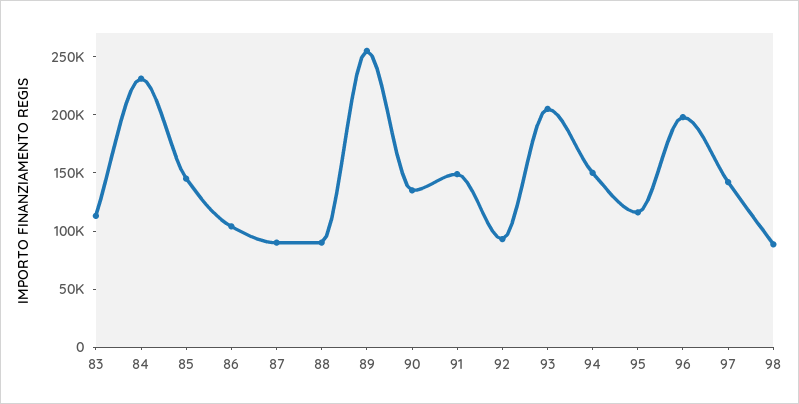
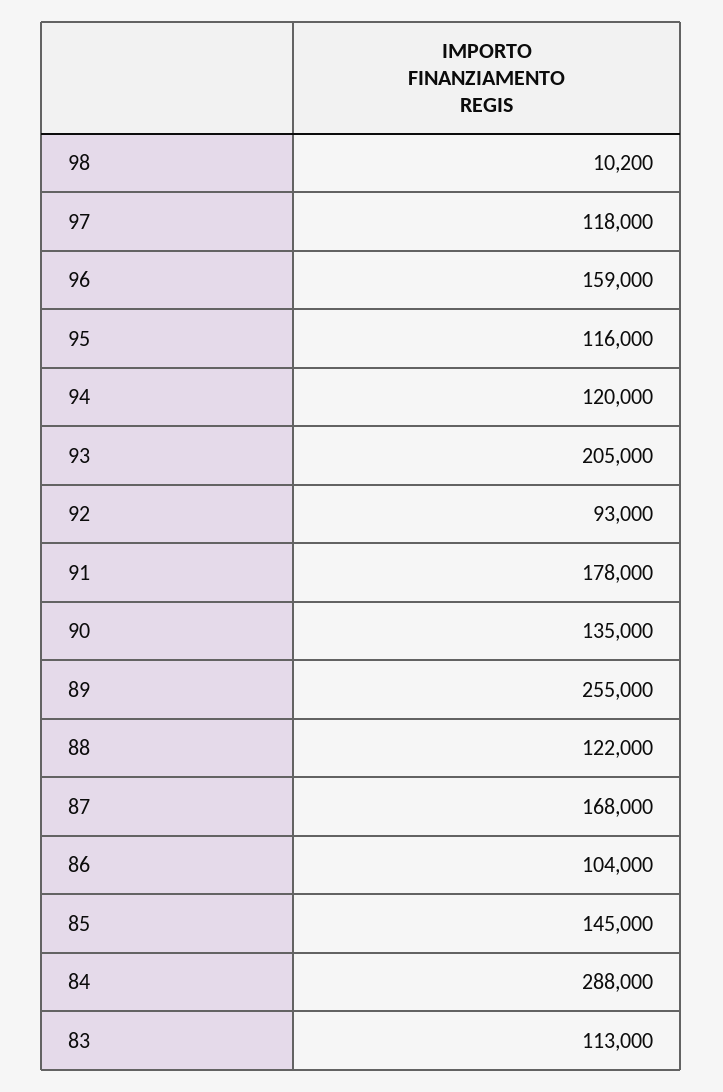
84: 230000 -> 288000
87: 90000 -> 168000
88: 90000 -> 122000
91: 150000 -> 178000
94: 150000 -> 120000
96: 200000 -> 159000
97: 140000 -> 118000
98: 90000 -> 10200

